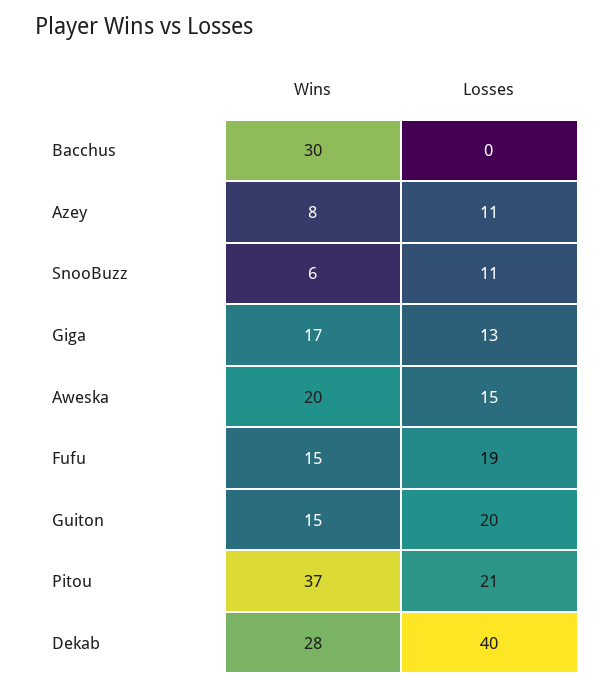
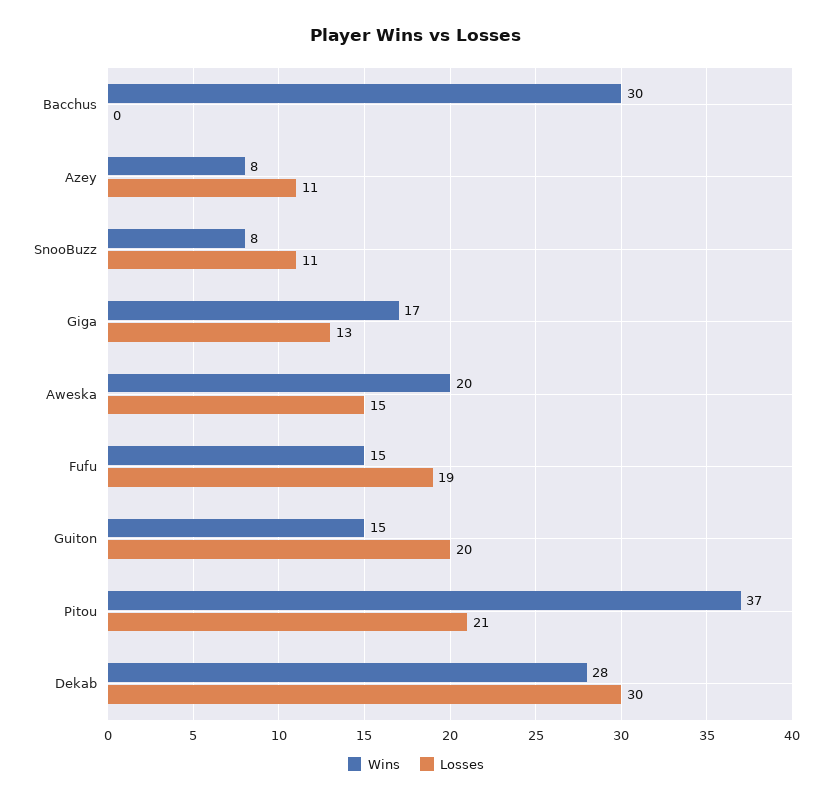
Wins, SnooBuzz: 6 -> 8
Losses, Dekab: 40 -> 30

